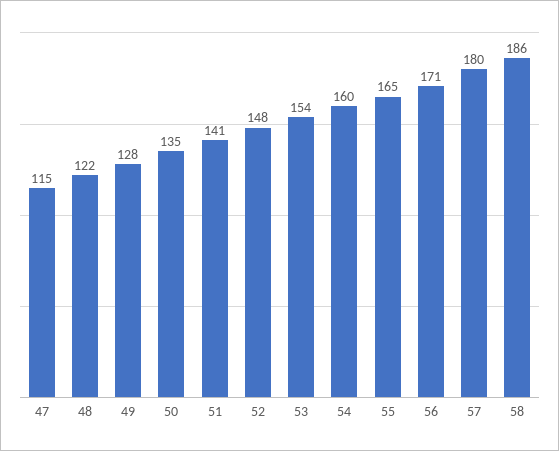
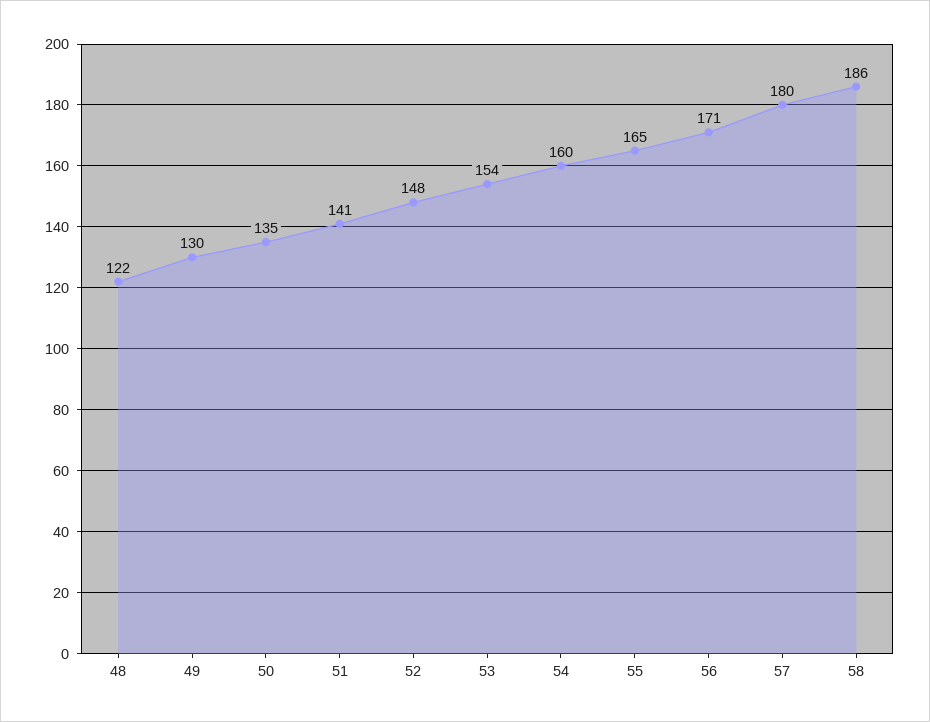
47: 115 -> none
49: 128 -> 130

